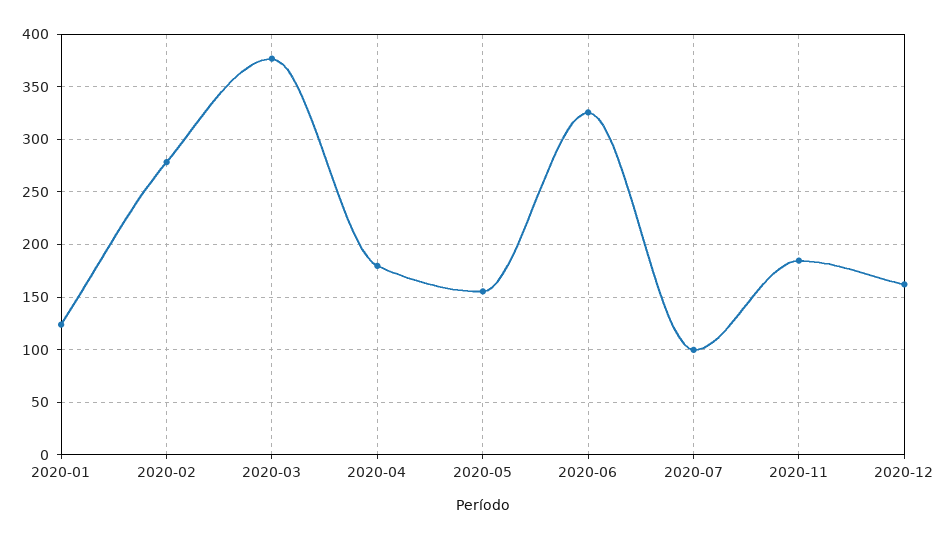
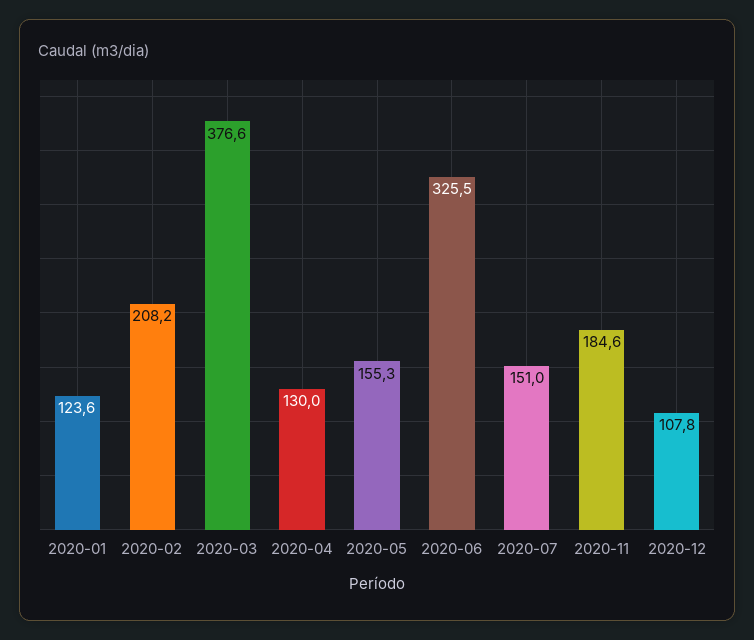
2020-02: 280 -> 208.2
2020-04: 180 -> 130
2020-07: 100 -> 151
2020-12: 160 -> 107.8

